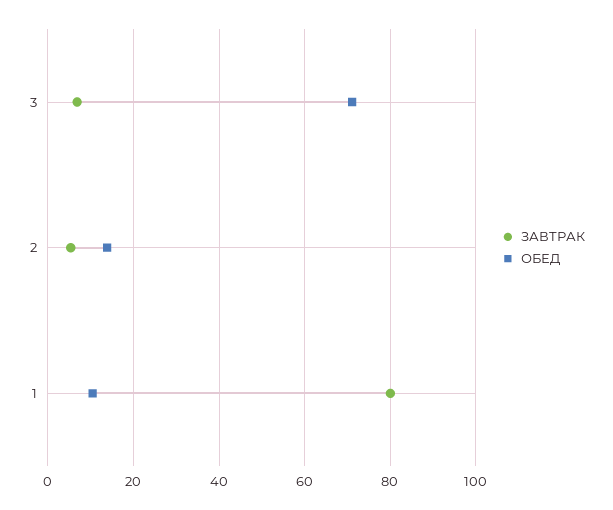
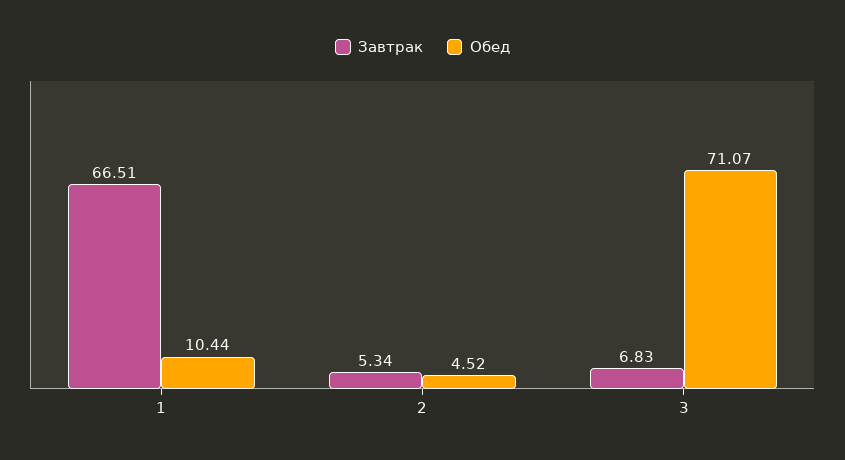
ОБЕД, 2: 14 -> 4.52
ЗАВТРАК, 1: 80 -> 66.51

